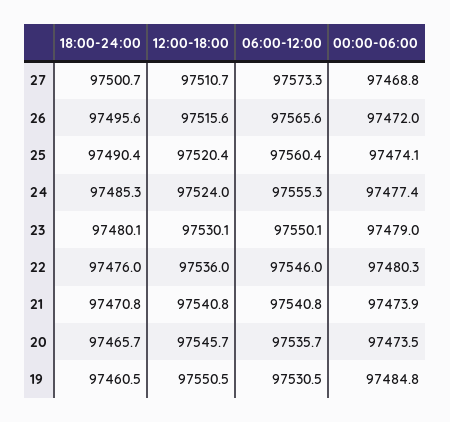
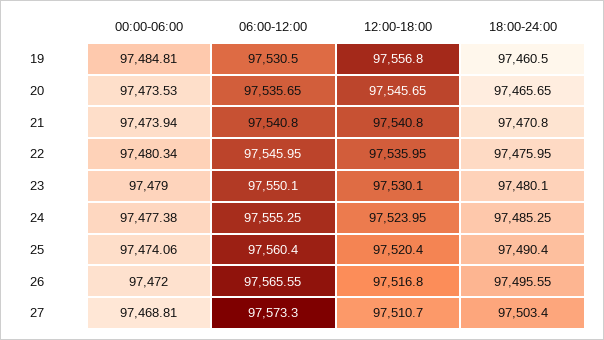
18:00-24:00, 27: 97500.7 -> 97503.4
12:00-18:00, 26: 97515.6 -> 97516.8
12:00-18:00, 19: 97550.5 -> 97556.8

